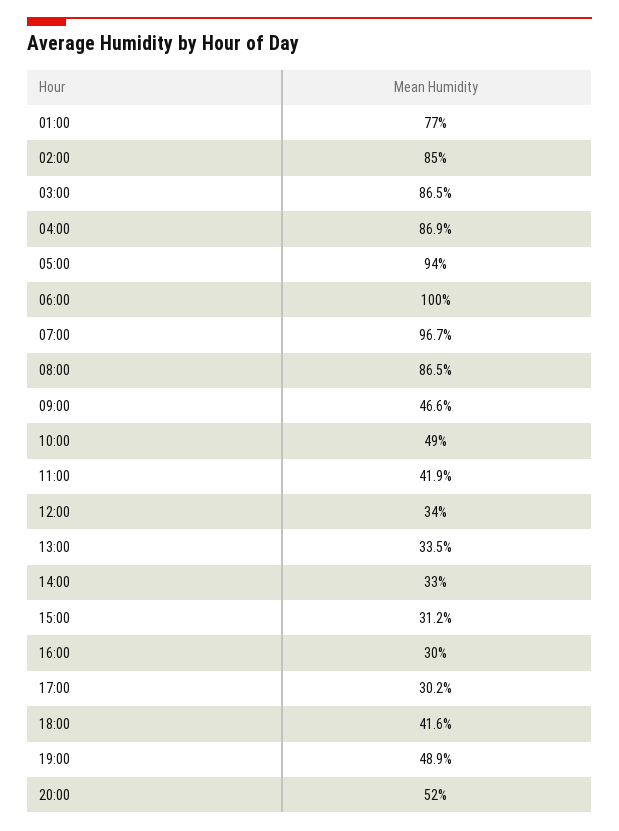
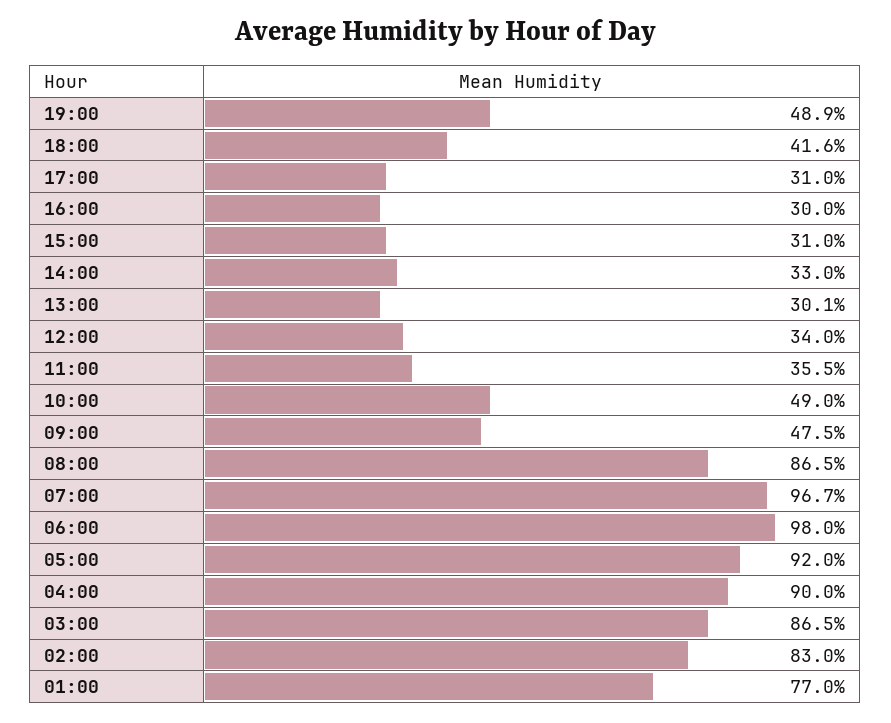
02:00: 85 -> 83
04:00: 86.9 -> 90
05:00: 94 -> 92
06:00: 100 -> 98
09:00: 46.6 -> 47.5
11:00: 41.9 -> 35.5
13:00: 33.5 -> 30.1
15:00: 31.2 -> 31
17:00: 30.2 -> 31
20:00: 52 -> none

